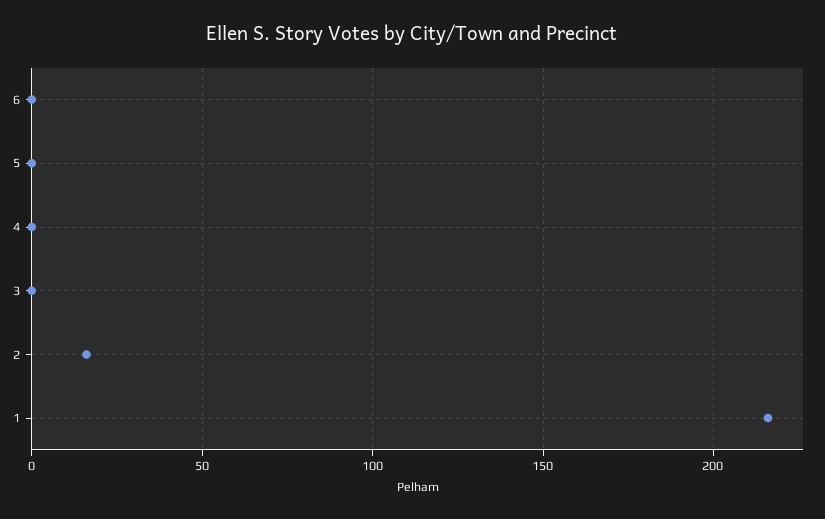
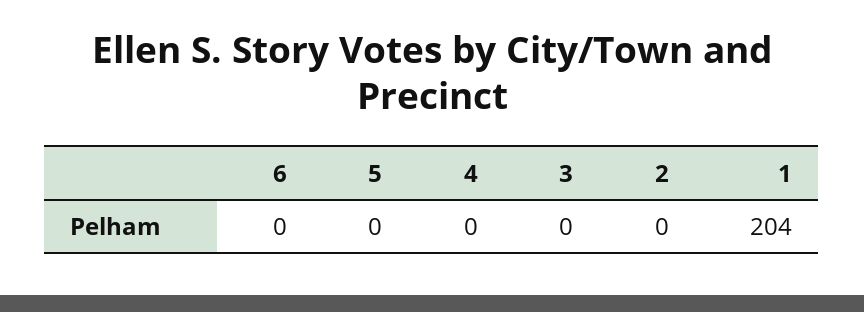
2: 15 -> 0
1: 215 -> 204

